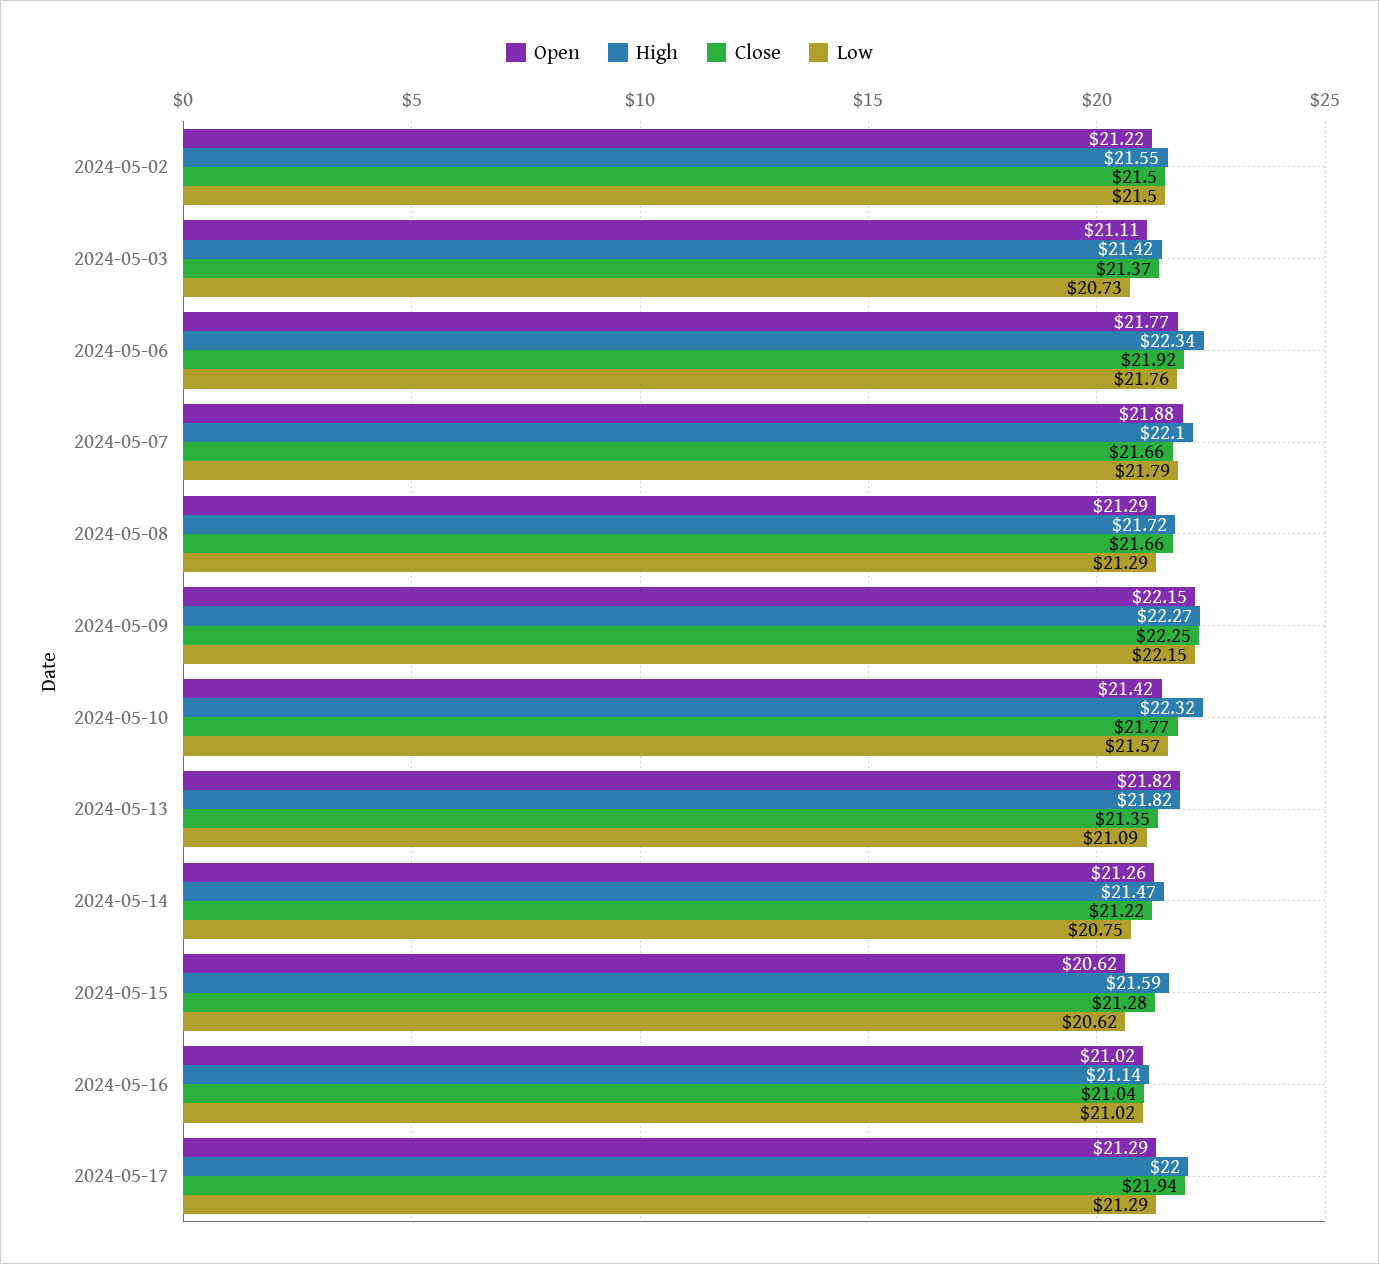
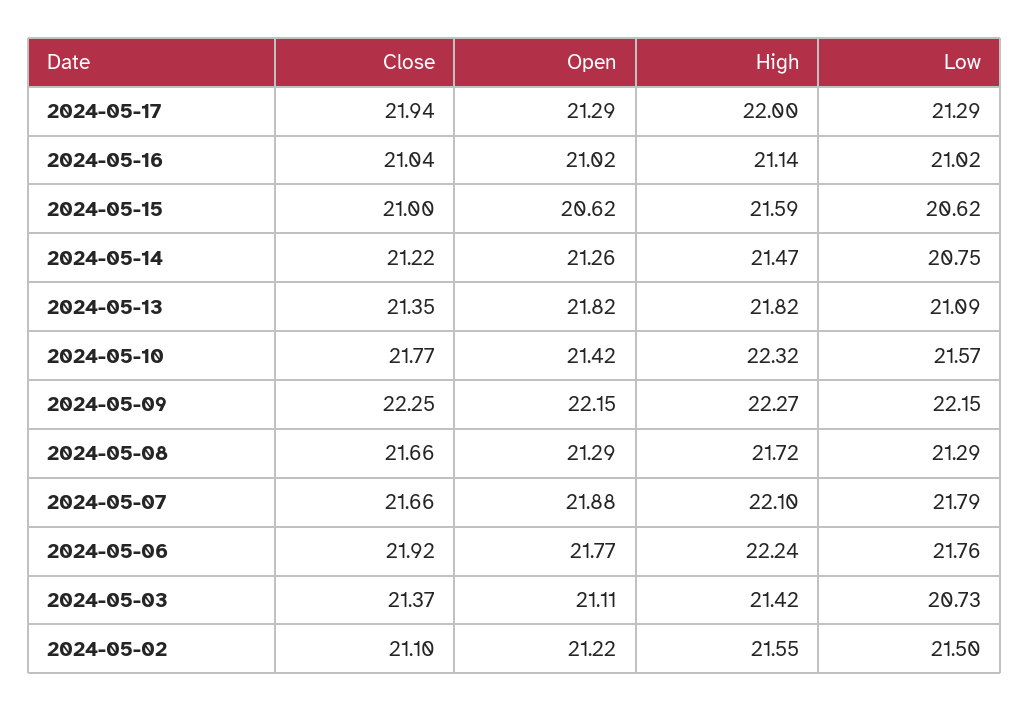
Close, 2024-05-02: 21.5 -> 21.1
High, 2024-05-06: 22.34 -> 22.24
Close, 2024-05-15: 21.28 -> 21

